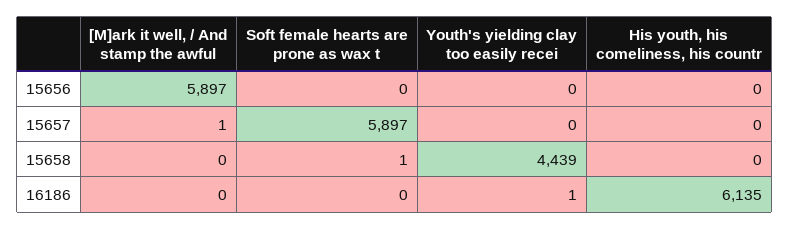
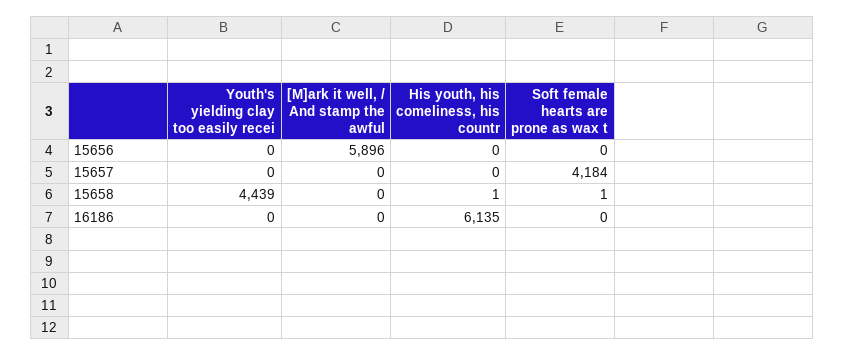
[M]ark it well, / And stamp the awful, 15656: 5897 -> 5896
[M]ark it well, / And stamp the awful, 15657: 1 -> 0
Soft female hearts are prone as wax t, 15657: 5897 -> 4184
His youth, his comeliness, his countr, 15658: 0 -> 1
Youth's yielding clay too easily recei, 16186: 1 -> 0

